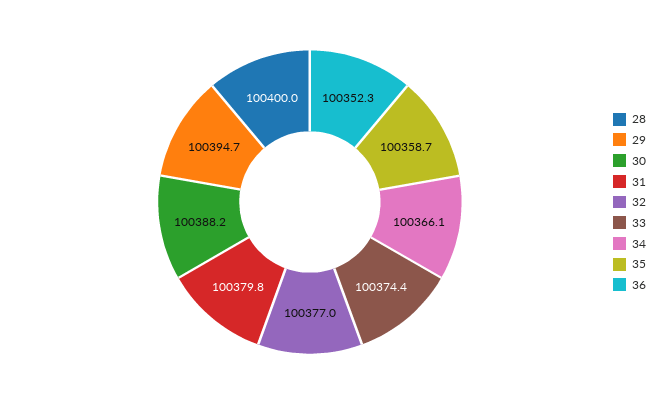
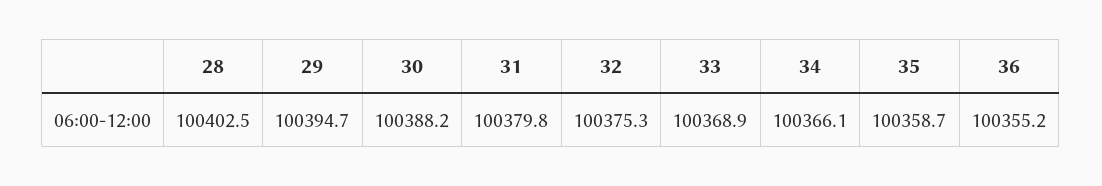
28: 100400 -> 100402.5
32: 100377 -> 100375.3
33: 100374.4 -> 100368.9
36: 100352.3 -> 100355.2

